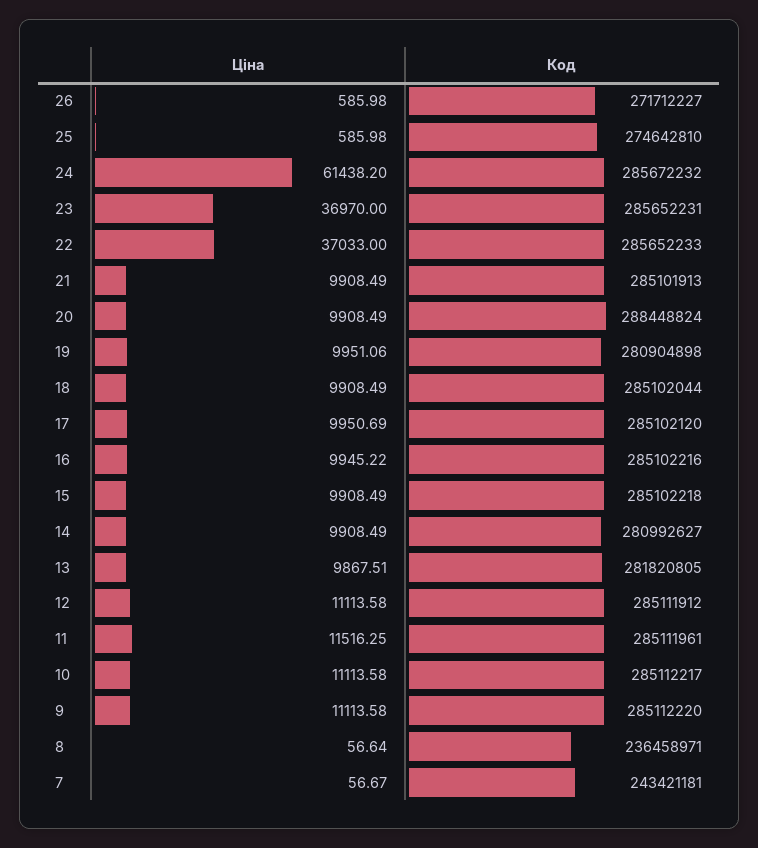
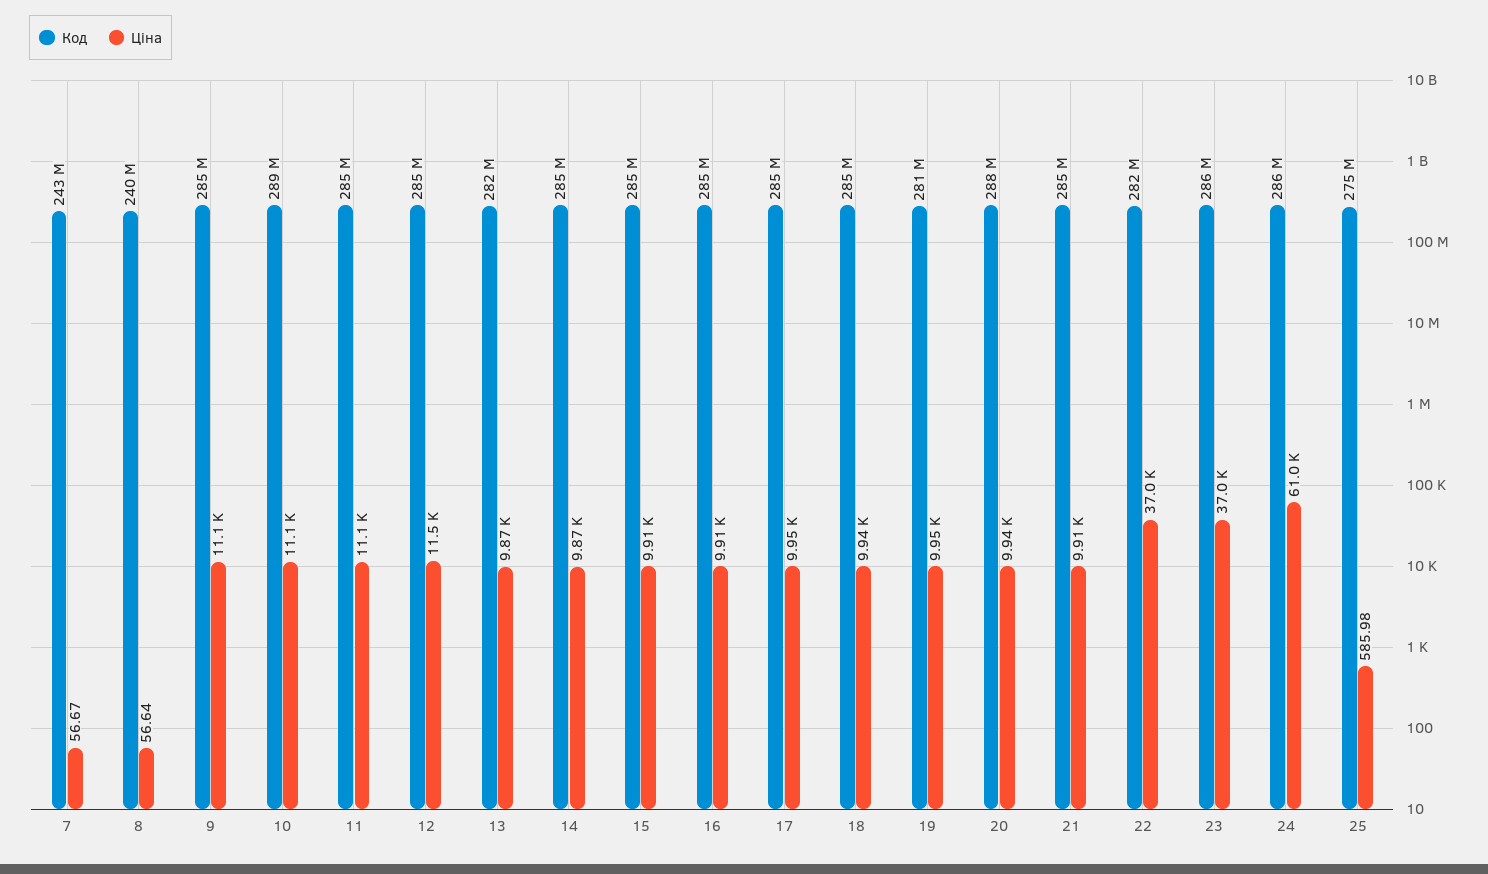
Ціна, 26: 585.98 -> none
Код, 26: 271712227 -> none
Ціна, 24: 61438.2 -> 61000
Код, 22: 285652233 -> 282000000
Ціна, 20: 9908.49 -> 9940
Ціна, 18: 9908.49 -> 9940
Ціна, 16: 9945.22 -> 9910
Ціна, 14: 9908.49 -> 9870
Код, 14: 280992627 -> 285000000
Ціна, 12: 11113.58 -> 11500
Ціна, 11: 11516.25 -> 11100
Код, 10: 285112217 -> 289000000
Код, 8: 236458971 -> 240000000

